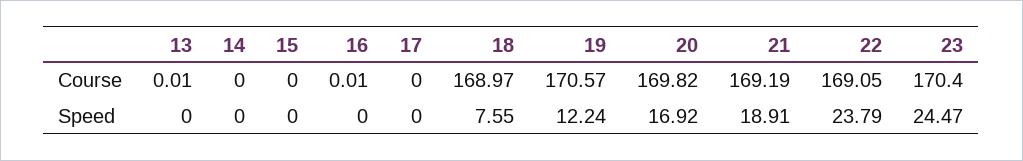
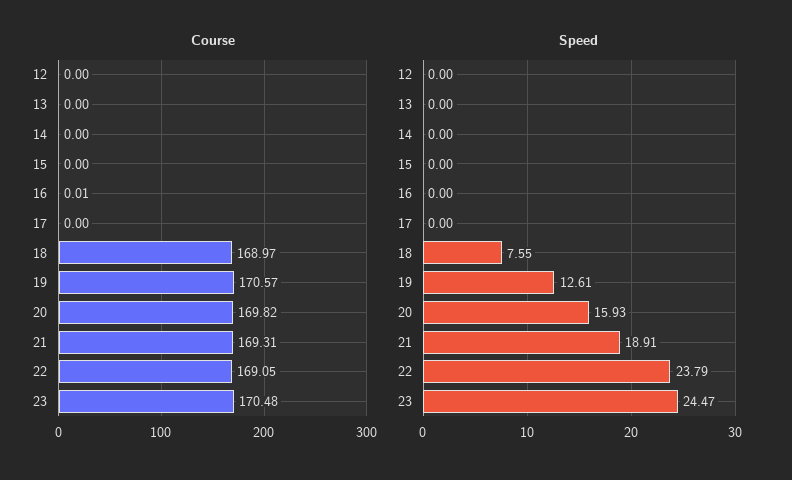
Course, 13: 0.01 -> 0
Course, 21: 169.19 -> 169.31
Course, 23: 170.4 -> 170.48
Speed, 19: 12.24 -> 12.61
Speed, 20: 16.92 -> 15.93
Course, 12: none -> 0
Speed, 12: none -> 0

